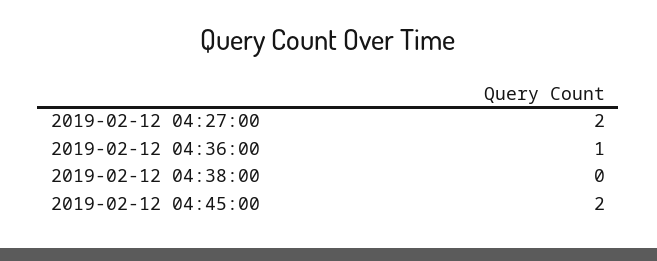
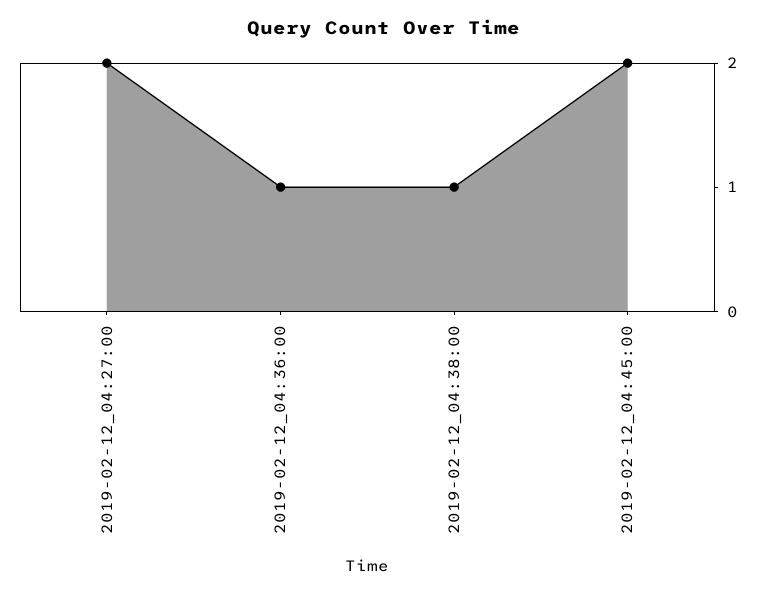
2019-02-12 04:38:00: 0 -> 1

